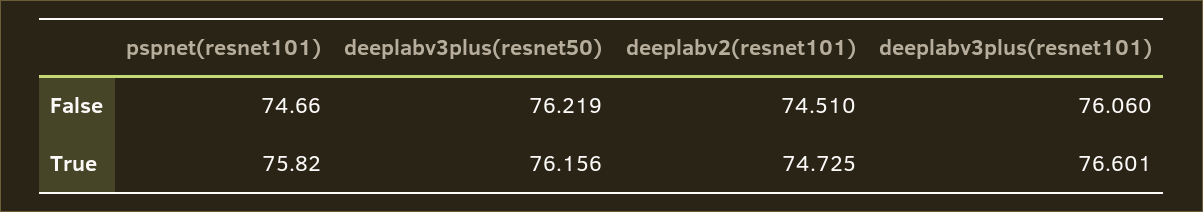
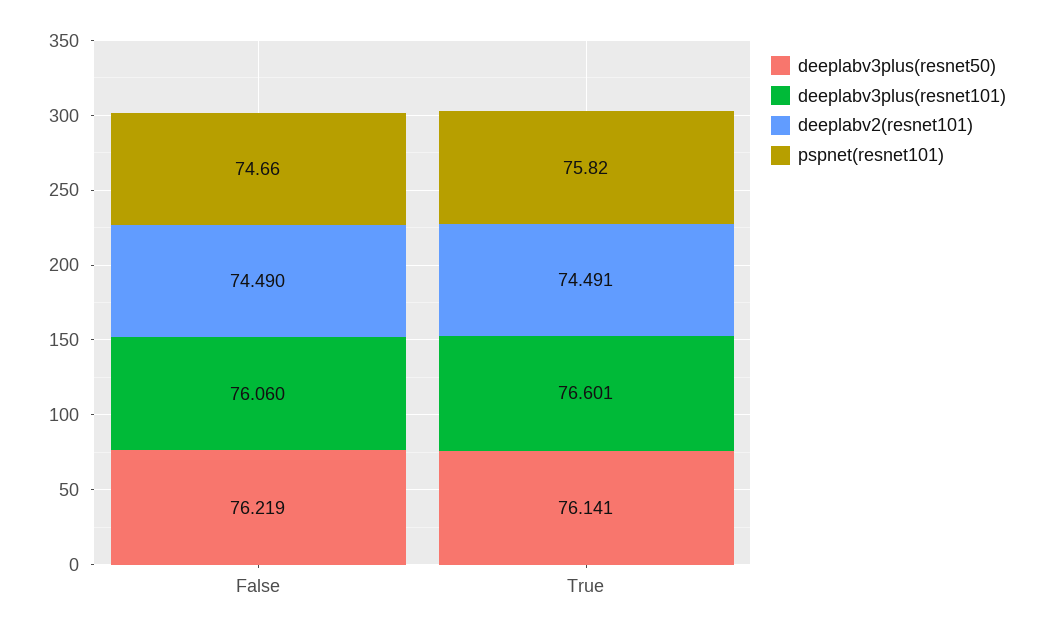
deeplabv2(resnet101), False: 74.51 -> 74.49
deeplabv3plus(resnet50), True: 76.156 -> 76.141
deeplabv2(resnet101), True: 74.725 -> 74.491

